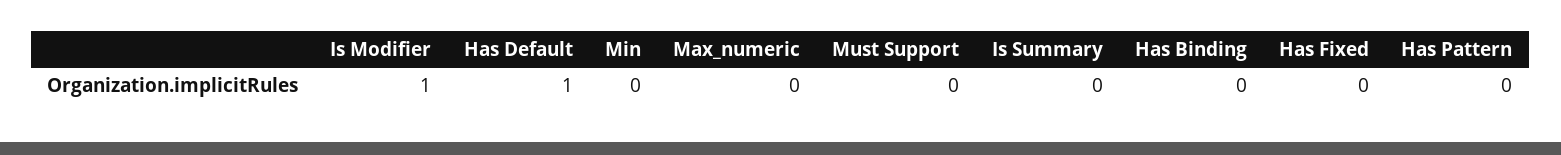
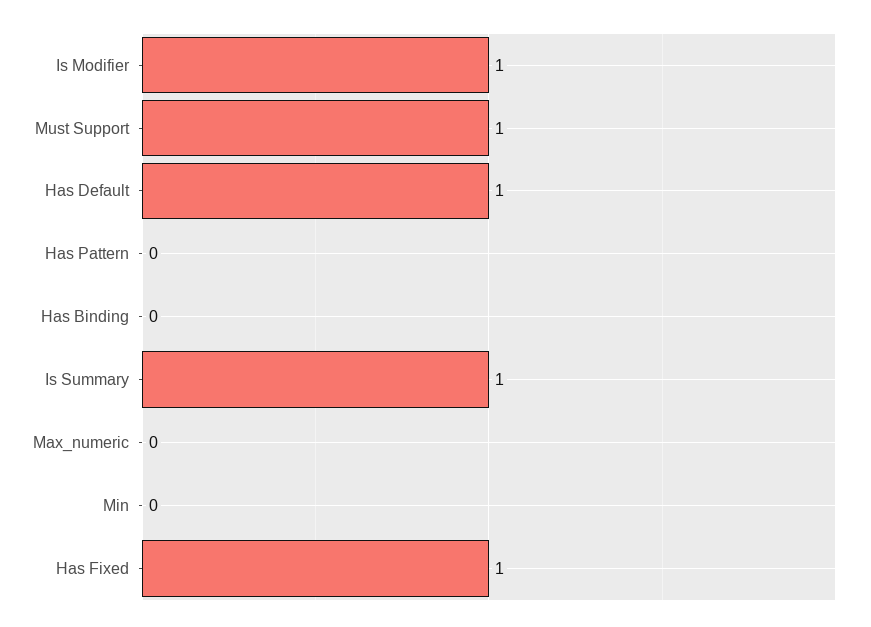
Must Support: 0 -> 1
Is Summary: 0 -> 1
Has Fixed: 0 -> 1

